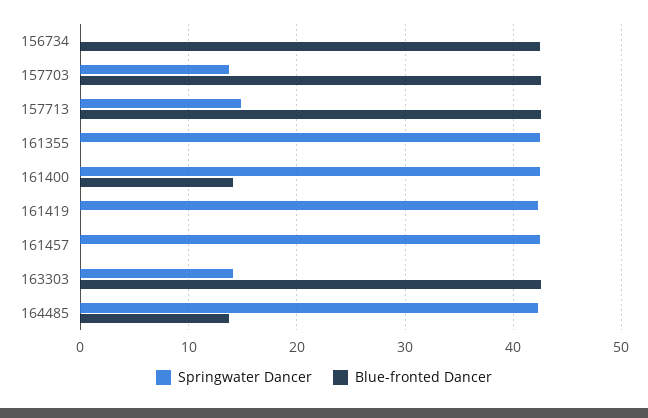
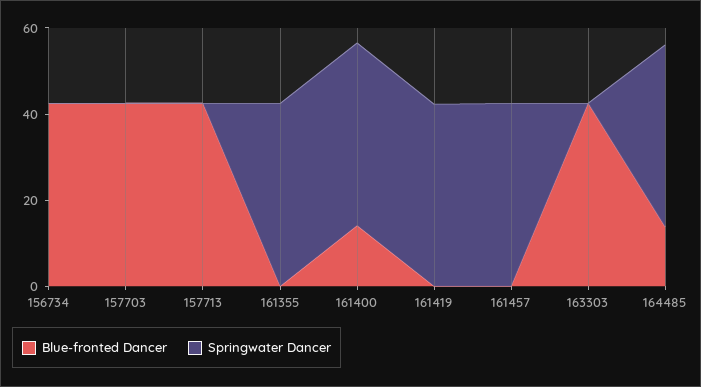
Springwater Dancer, 157703: 14 -> 0
Springwater Dancer, 157713: 15 -> 0
Springwater Dancer, 163303: 14 -> 0

